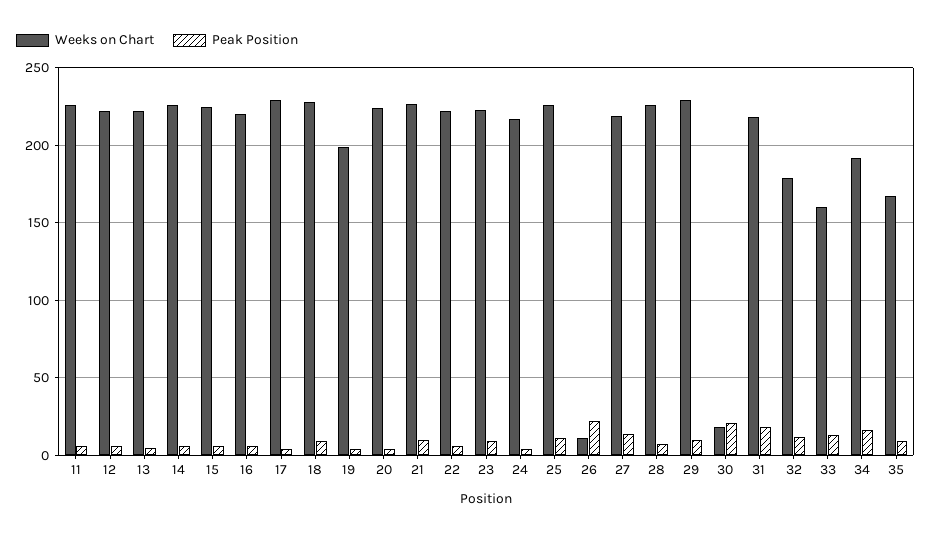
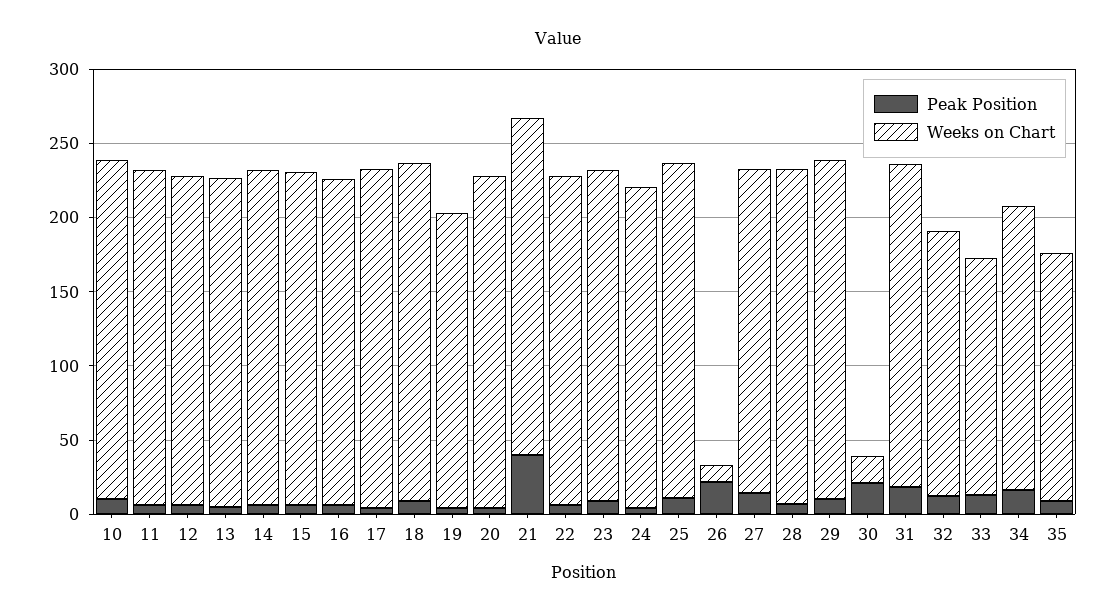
Peak Position, 21: 10 -> 40
Peak Position, 10: none -> 10
Weeks on Chart, 10: none -> 230

